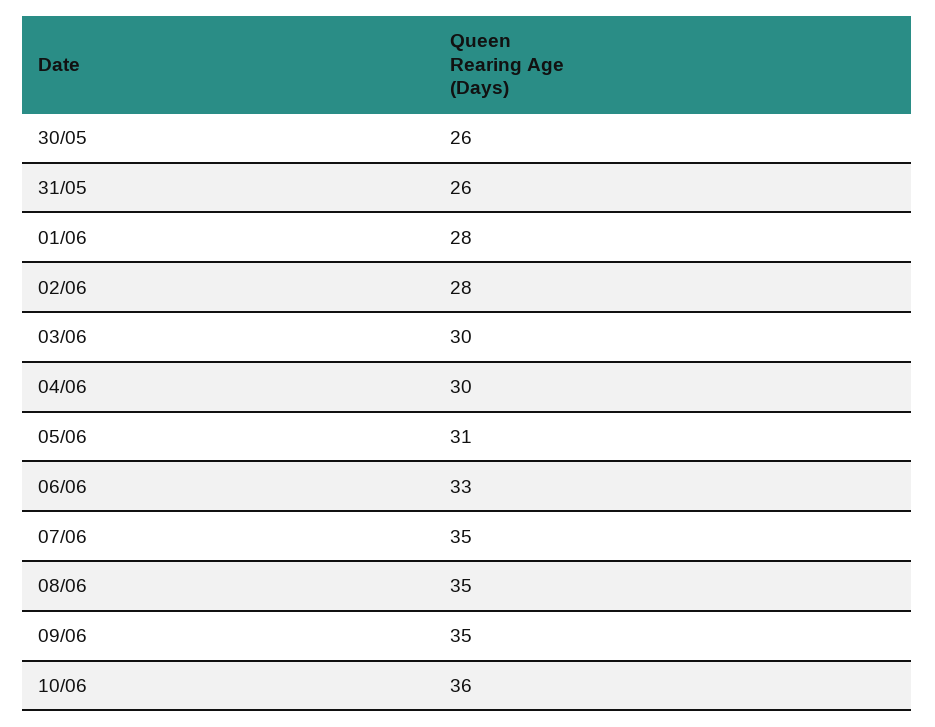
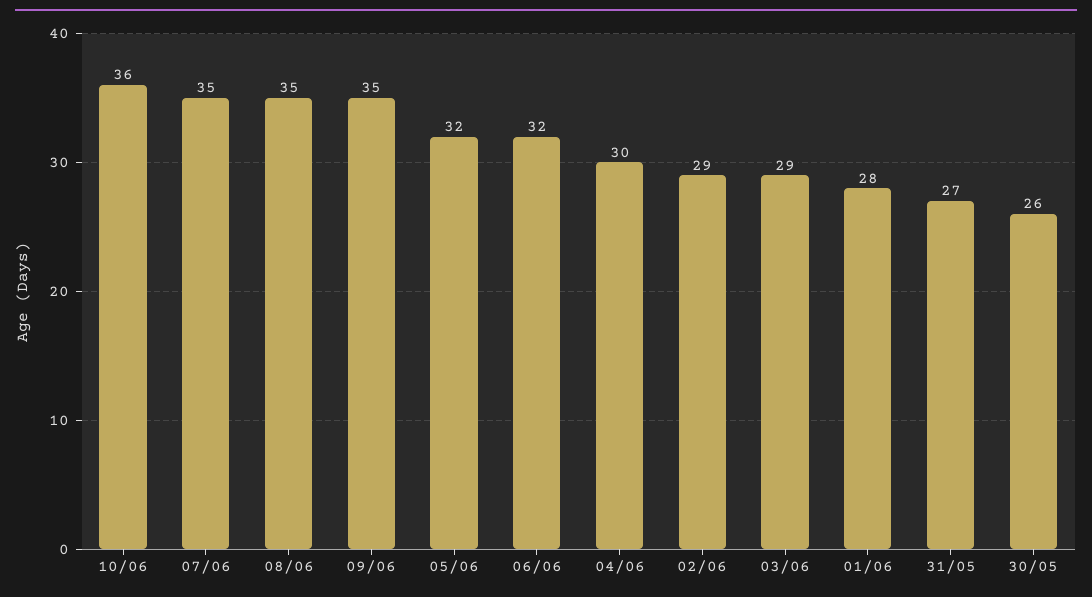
31/05: 26 -> 27
02/06: 28 -> 29
03/06: 30 -> 29
05/06: 31 -> 32
06/06: 33 -> 32

